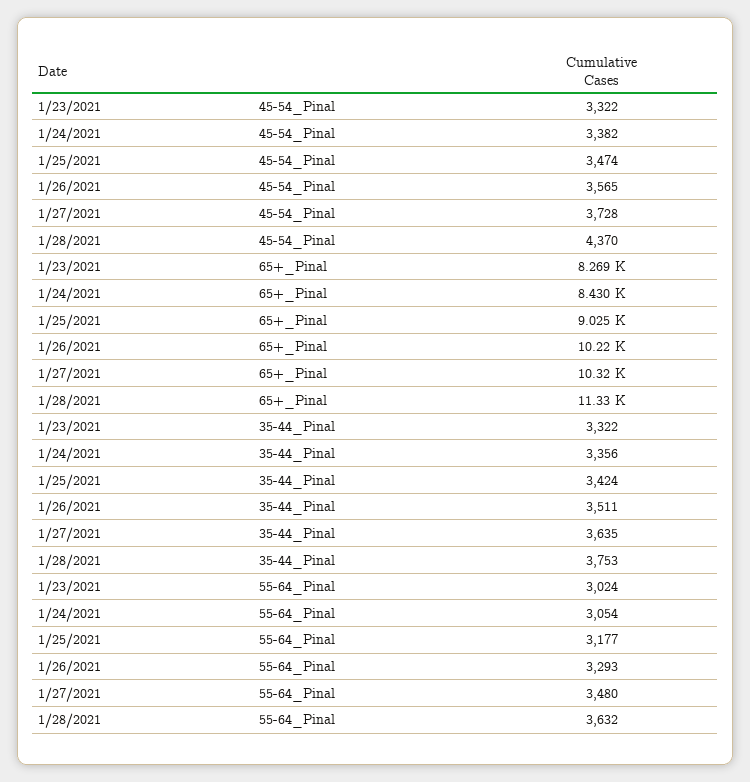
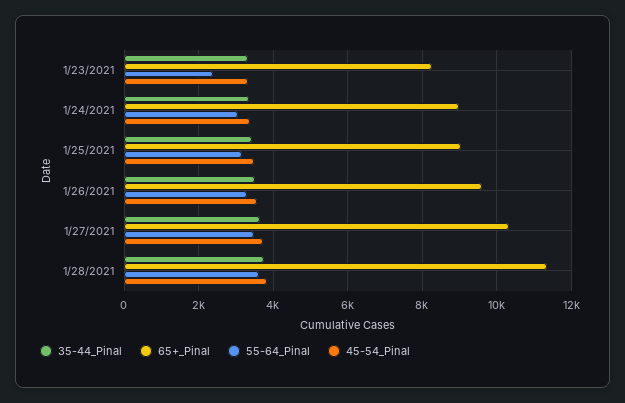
45-54_Pinal, 1/28/2021: 4370 -> 3800
65+_Pinal, 1/24/2021: 8430 -> 9000
65+_Pinal, 1/26/2021: 10220 -> 9600
55-64_Pinal, 1/23/2021: 3024 -> 2400

